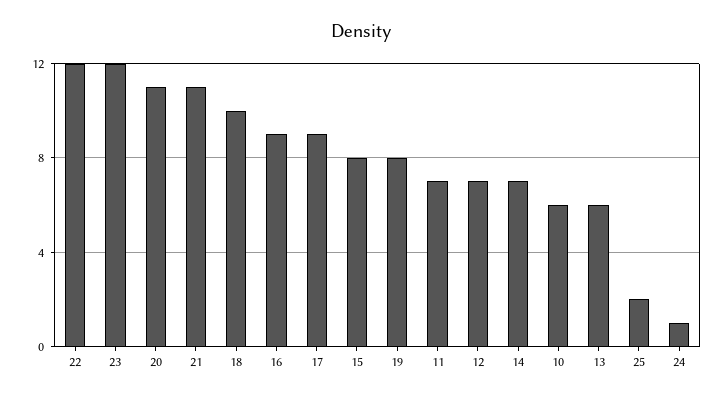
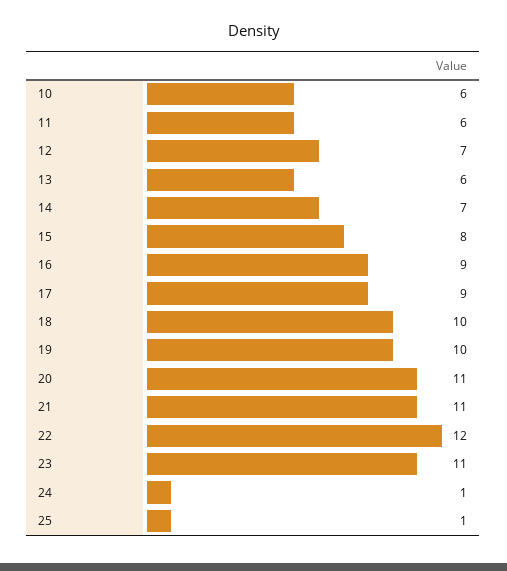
23: 12 -> 11
19: 8 -> 10
11: 7 -> 6
25: 2 -> 1

